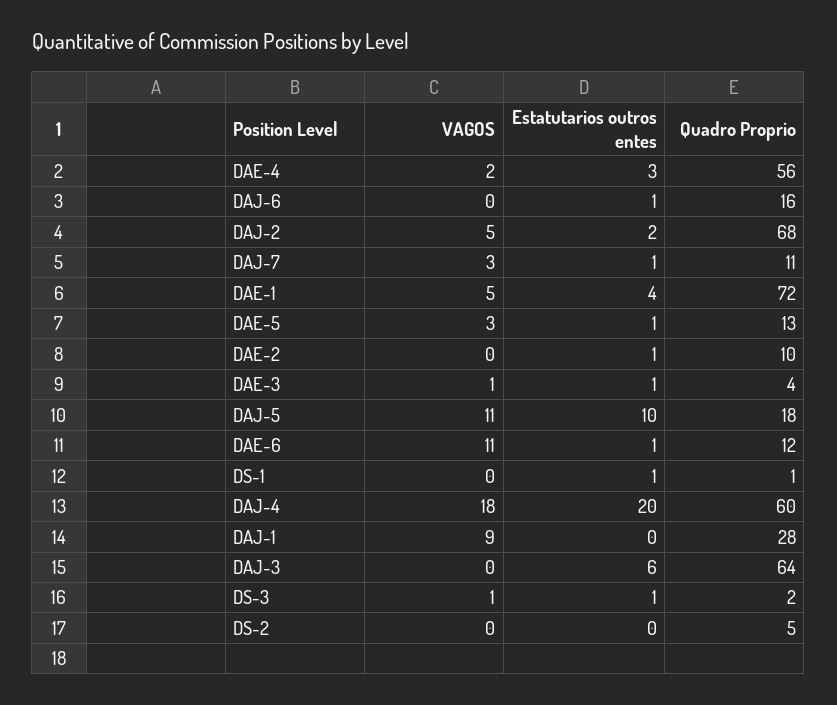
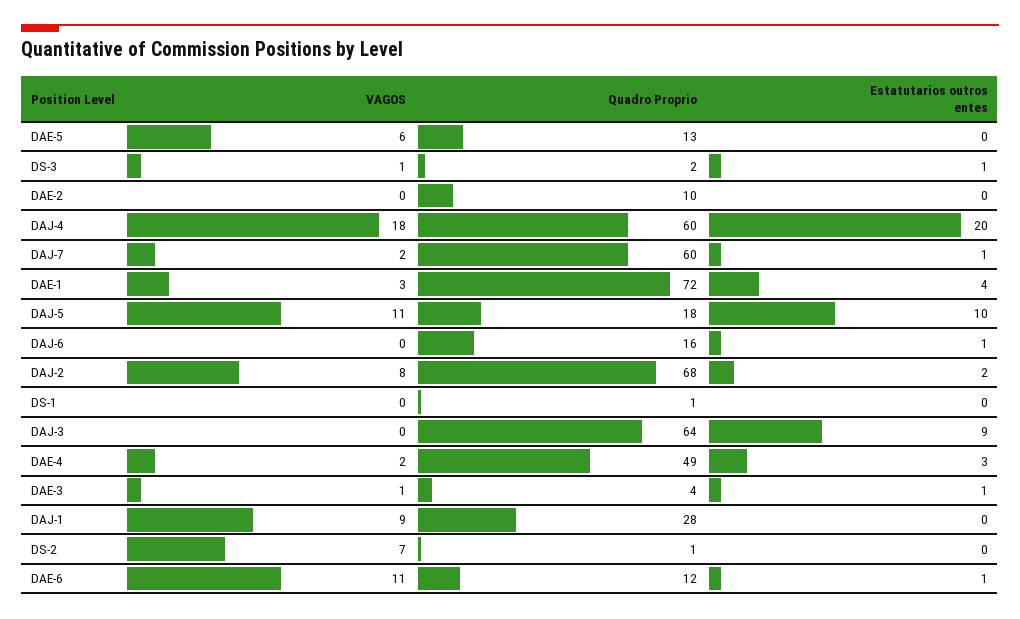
Quadro Proprio, DAE-4: 56 -> 49
VAGOS, DAJ-2: 5 -> 8
VAGOS, DAJ-7: 3 -> 2
Quadro Proprio, DAJ-7: 11 -> 60
VAGOS, DAE-1: 5 -> 3
VAGOS, DAE-5: 3 -> 6
Estatutarios outros entes, DAE-5: 1 -> 0
Estatutarios outros entes, DAE-2: 1 -> 0
Estatutarios outros entes, DS-1: 1 -> 0
Estatutarios outros entes, DAJ-3: 6 -> 9
VAGOS, DS-2: 0 -> 7
Quadro Proprio, DS-2: 5 -> 1

